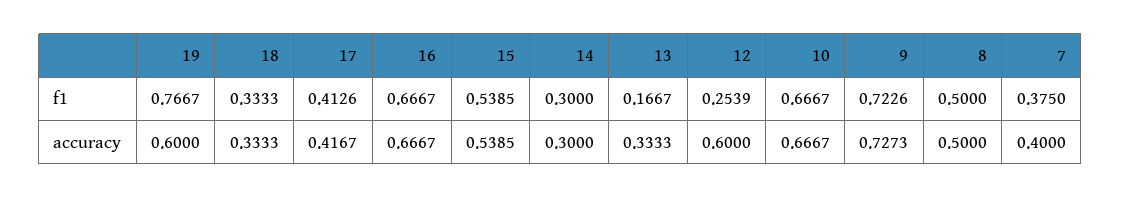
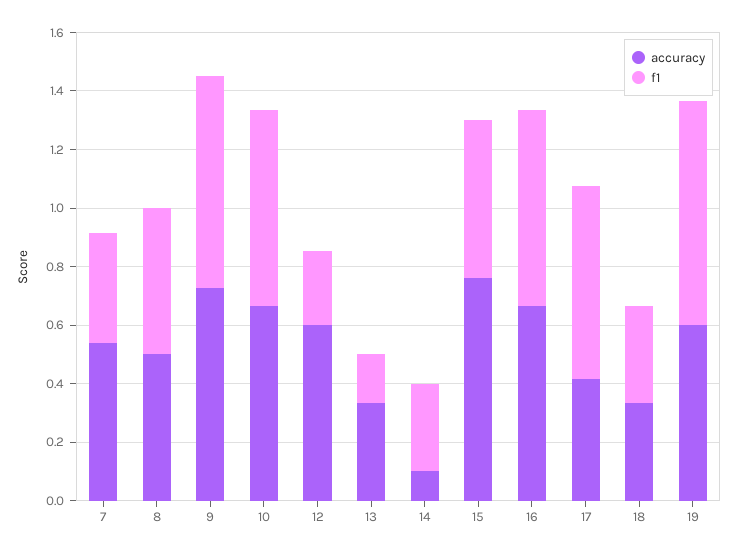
f1, 17: 0.4126 -> 0.65
accuracy, 15: 0.5385 -> 0.75
accuracy, 14: 0.3 -> 0.1
accuracy, 7: 0.4 -> 0.55

